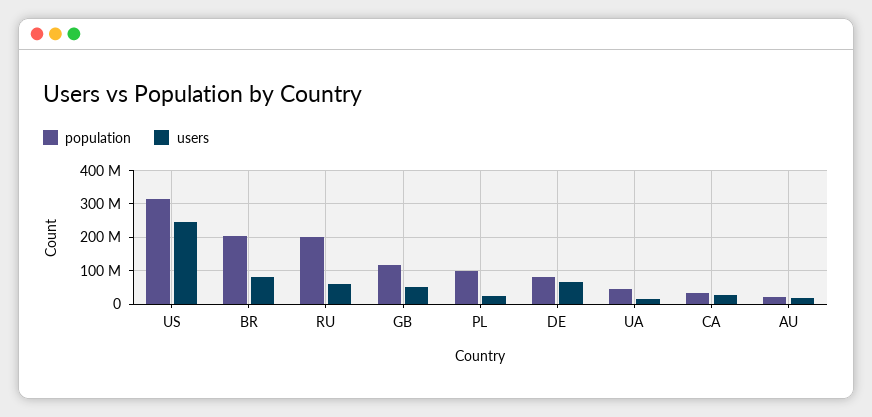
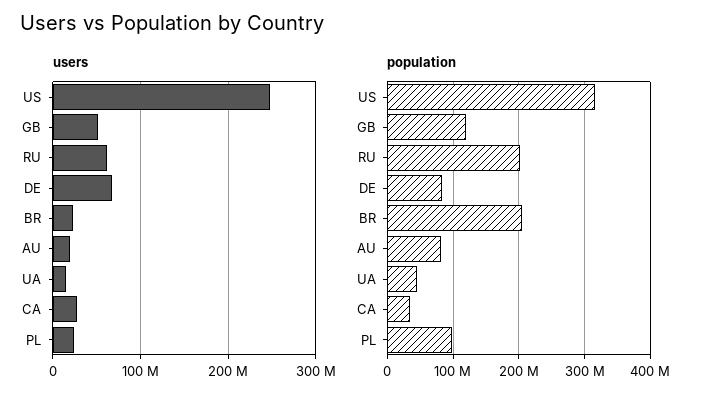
users, BR: 80000000 -> 20000000
population, AU: 20000000 -> 80000000

